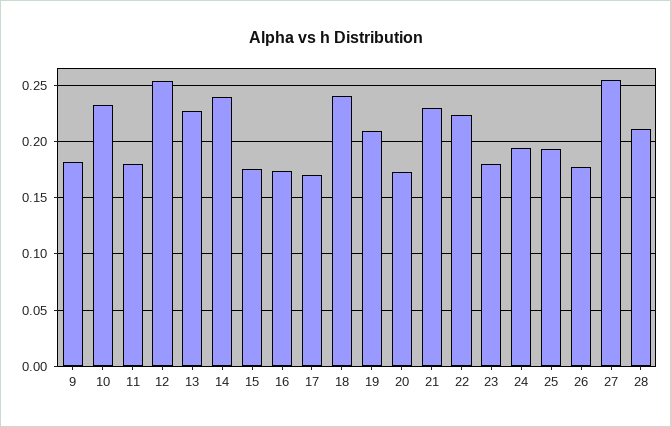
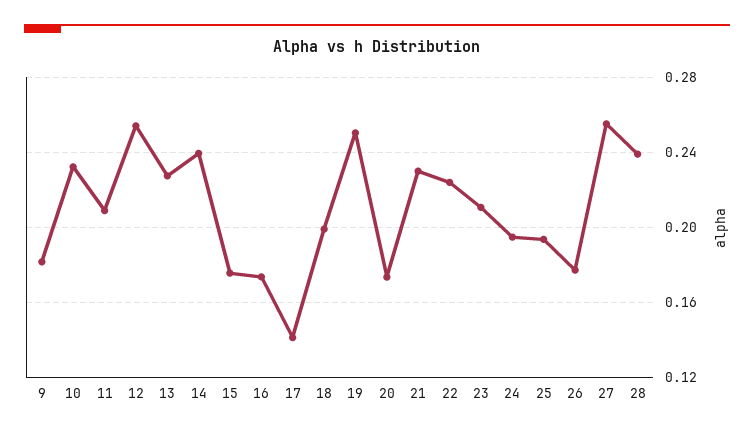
11: 0.18 -> 0.21
17: 0.17 -> 0.14
18: 0.24 -> 0.2
19: 0.21 -> 0.25
23: 0.18 -> 0.21
28: 0.21 -> 0.24

